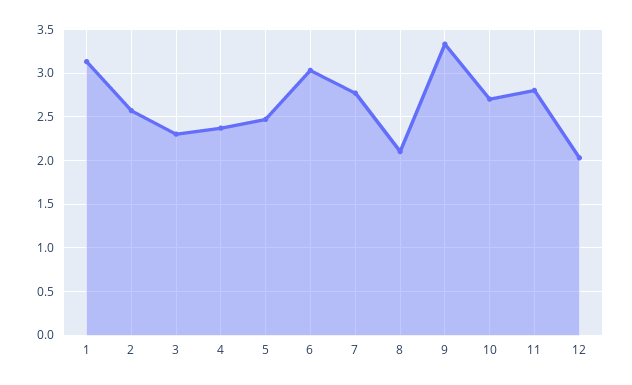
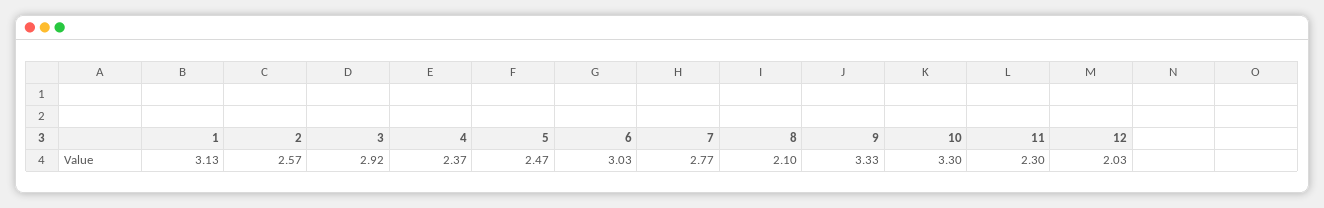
3: 2.3 -> 2.92
10: 2.7 -> 3.3
11: 2.8 -> 2.3

